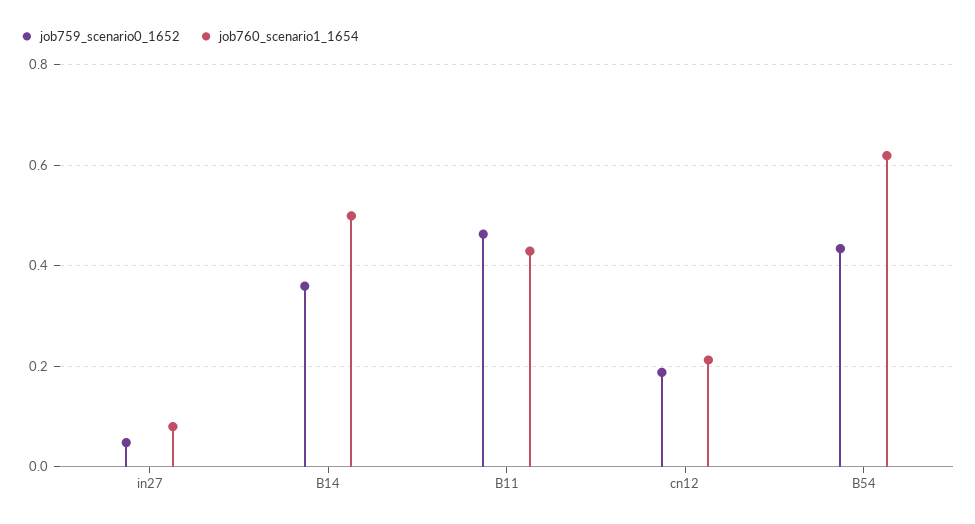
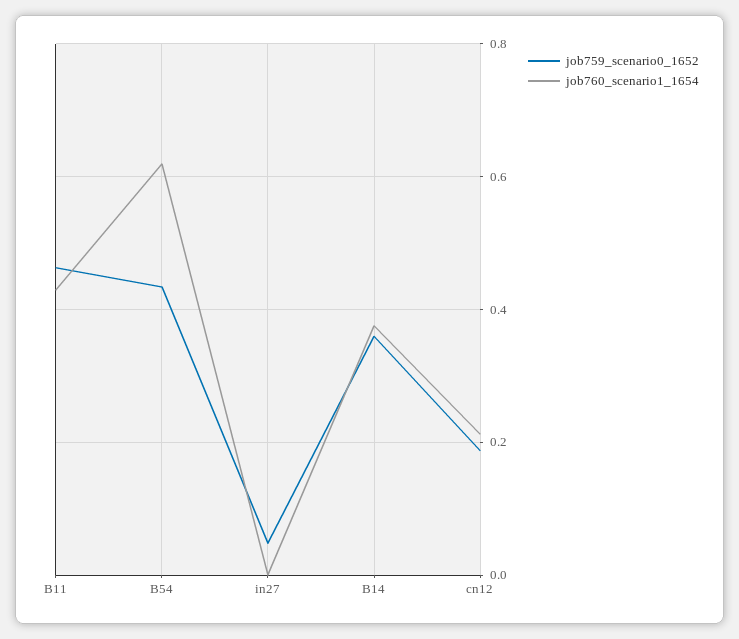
job760_scenario1_1654, in27: 0.08 -> 0
job760_scenario1_1654, B14: 0.5 -> 0.38

